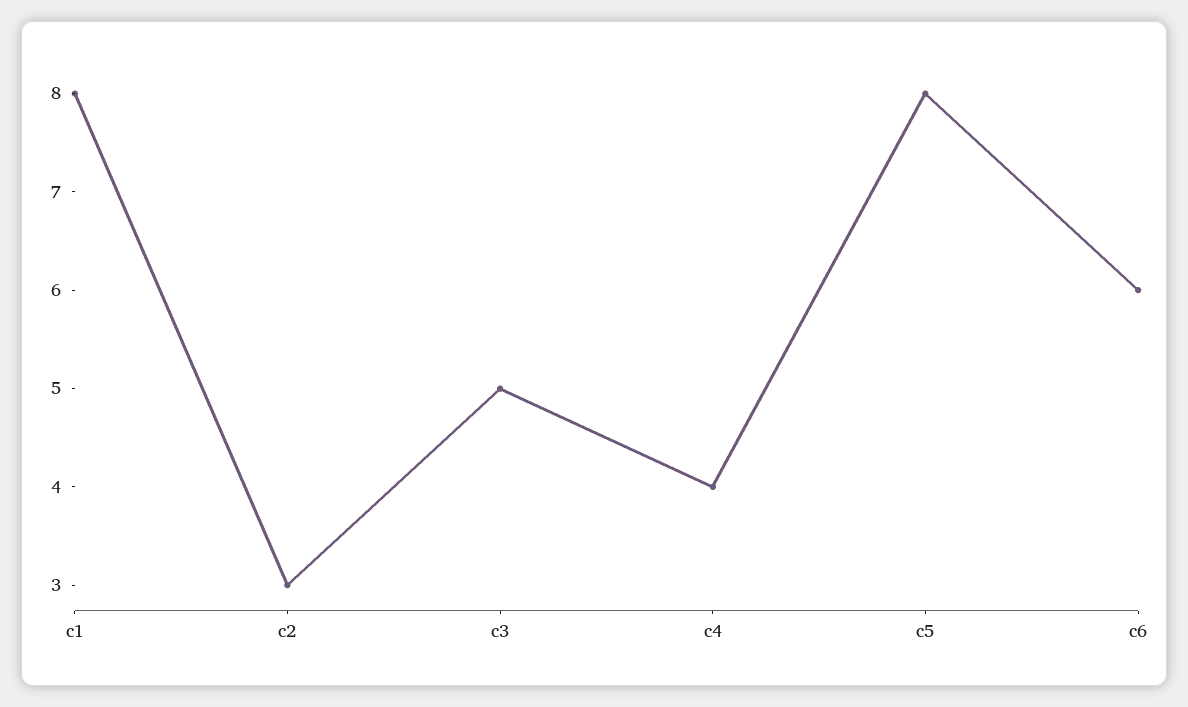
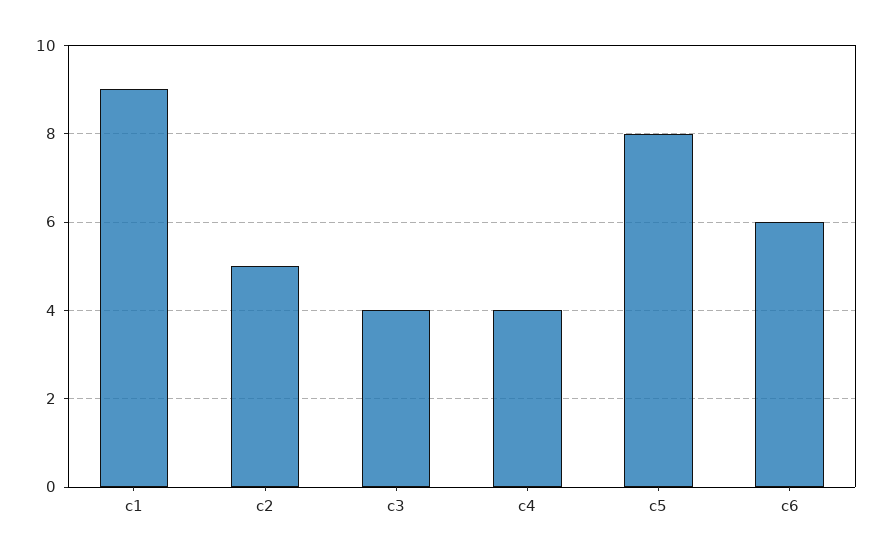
c1: 8 -> 9
c2: 3 -> 5
c3: 5 -> 4

